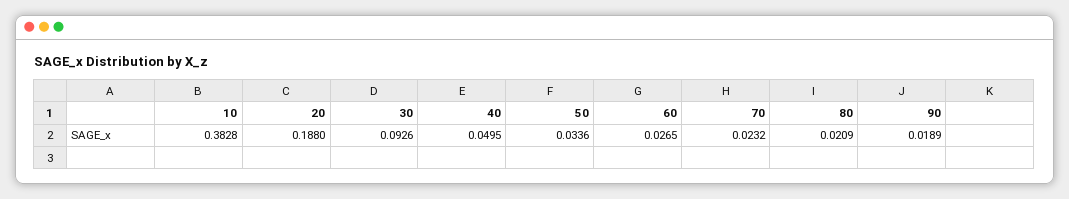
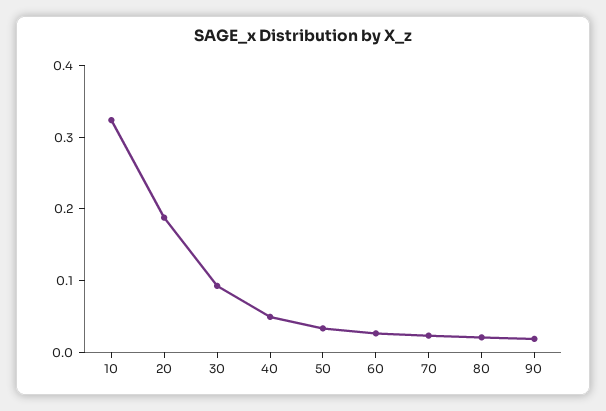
10: 0.3828 -> 0.32

